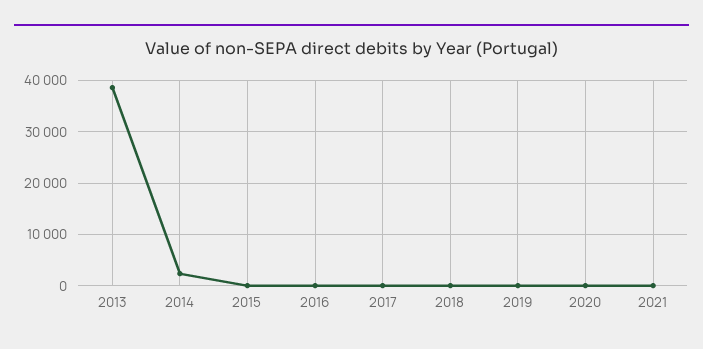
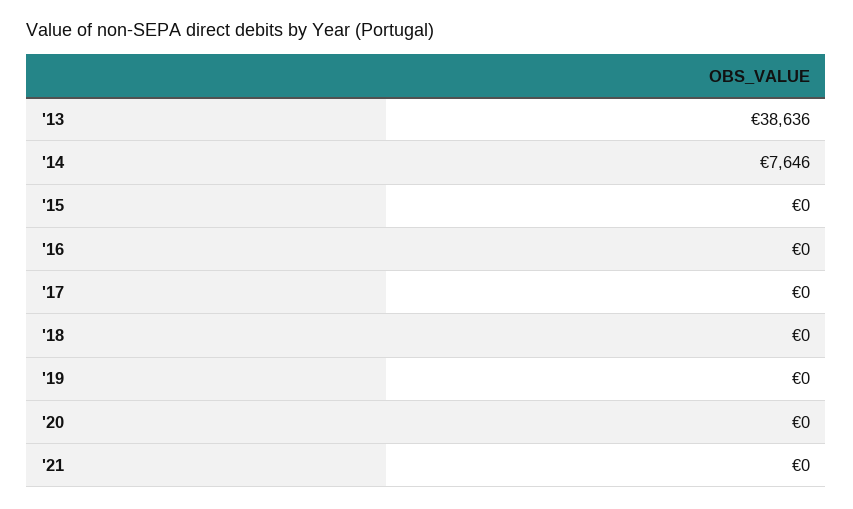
2014: 2000 -> 7646

